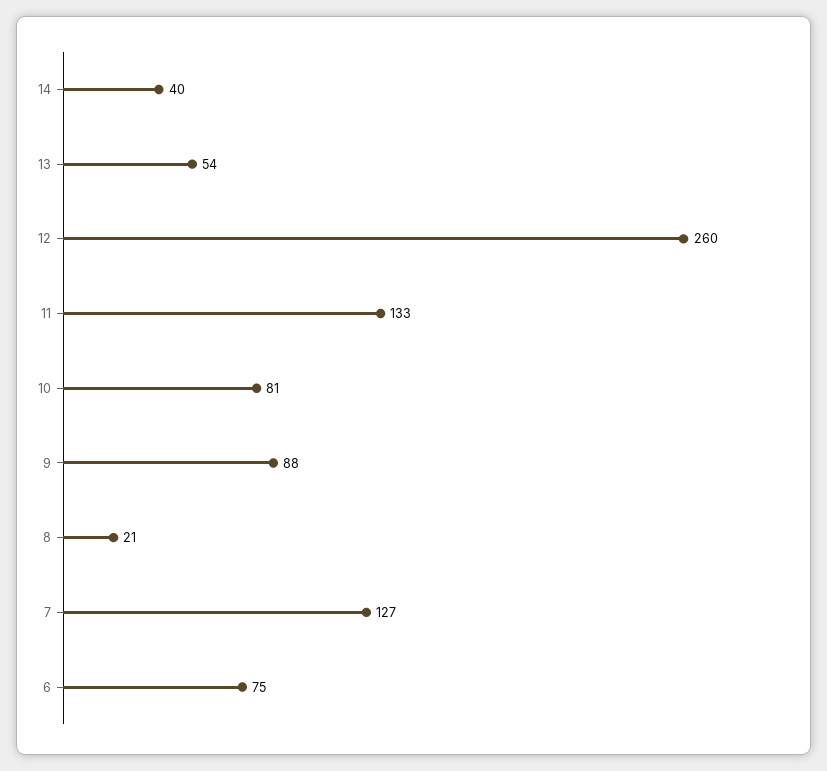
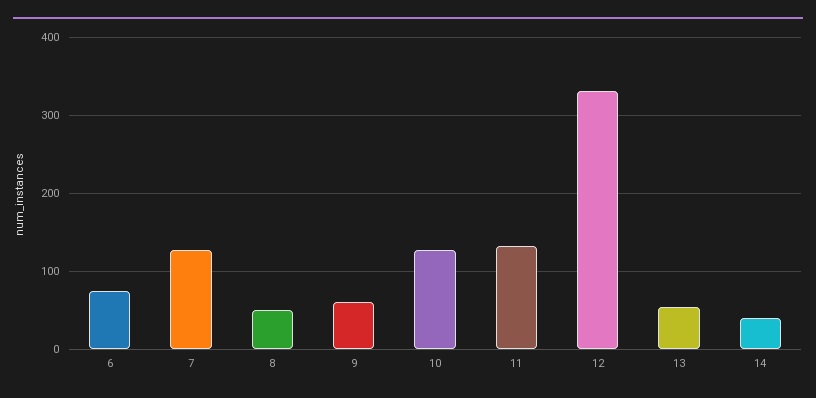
12: 260 -> 330
10: 81 -> 130
9: 88 -> 60
8: 21 -> 50

